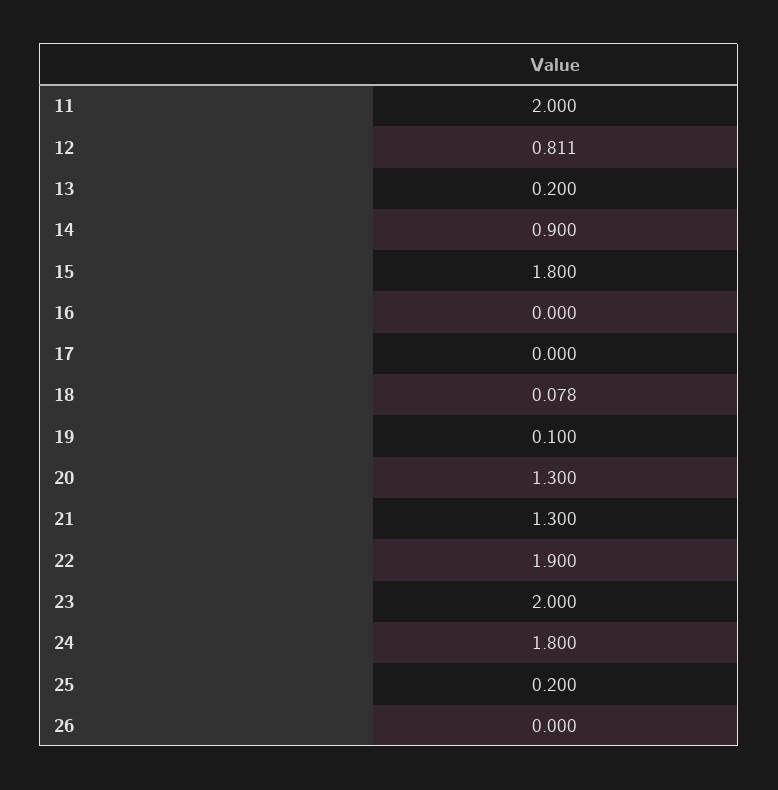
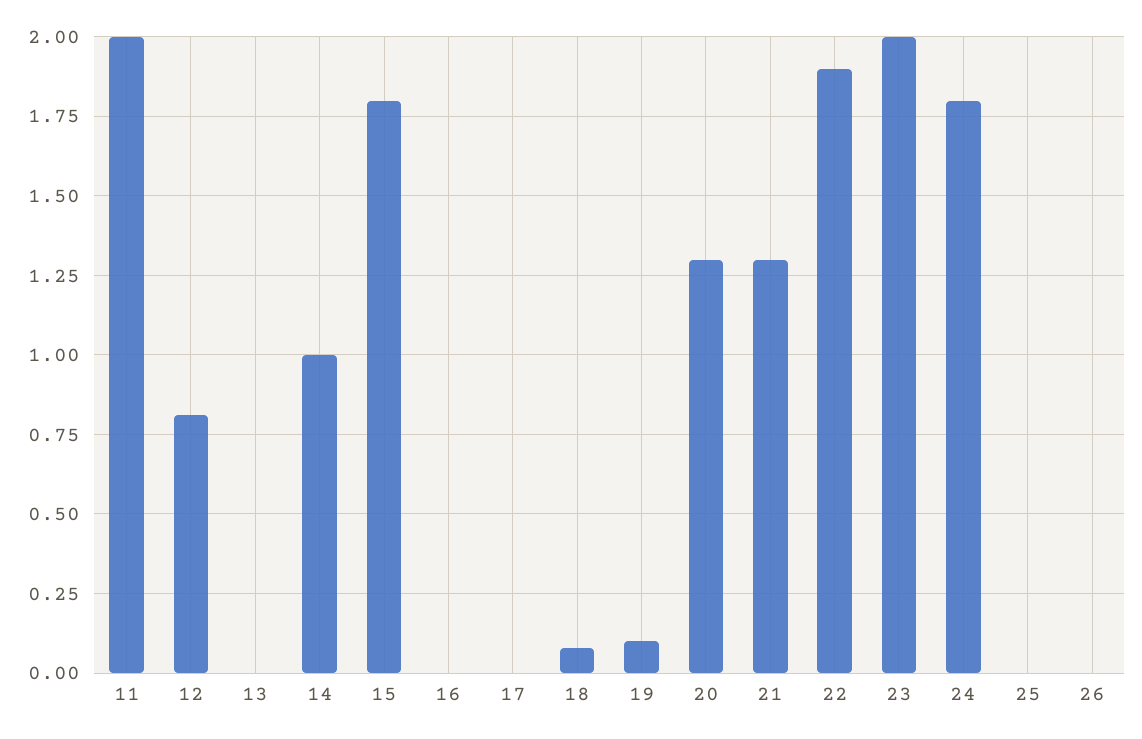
13: 0.2 -> 0
14: 0.9 -> 1
25: 0.2 -> 0

